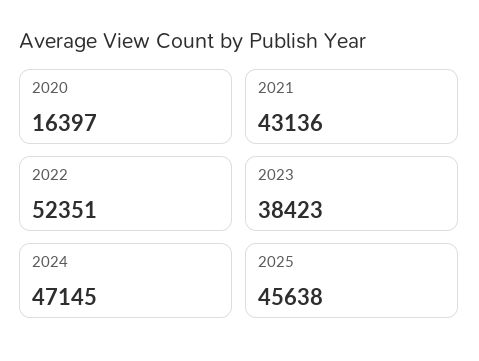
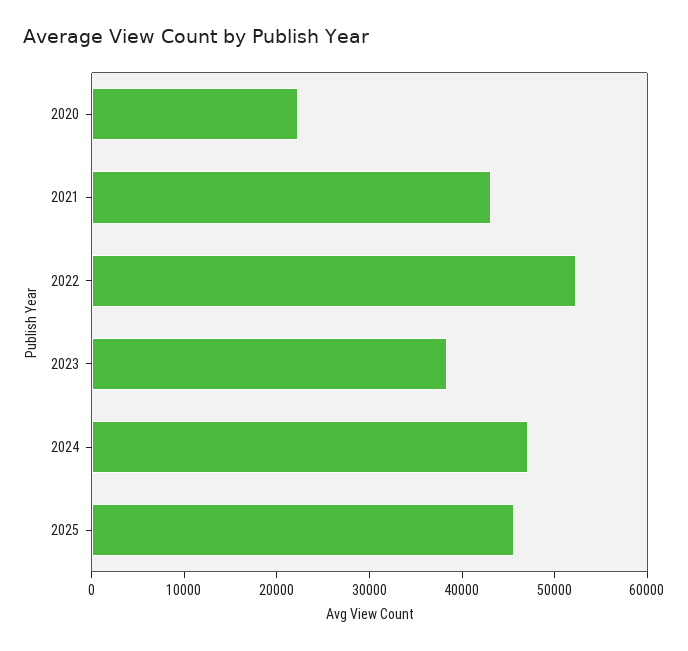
2020: 16397 -> 22000

